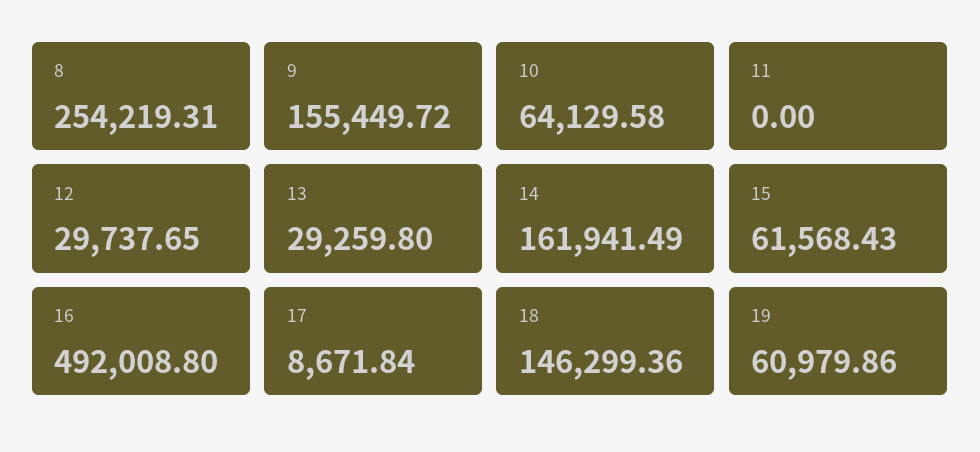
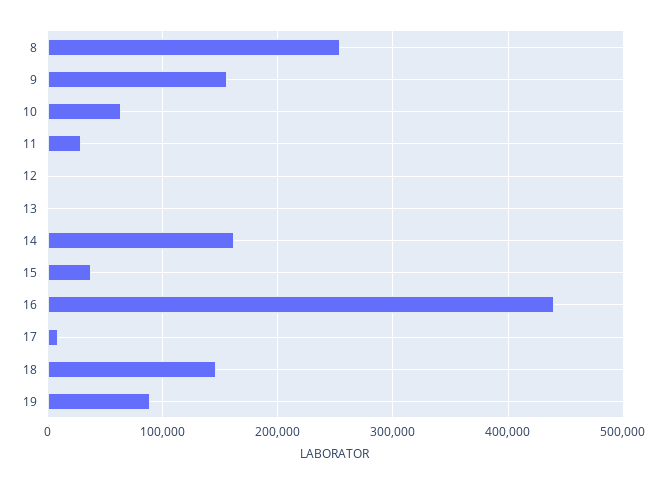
11: 0 -> 30000
12: 29737.65 -> 0
13: 29259.8 -> 0
15: 61568.43 -> 40000
16: 492008.8 -> 440000
19: 60979.86 -> 90000

